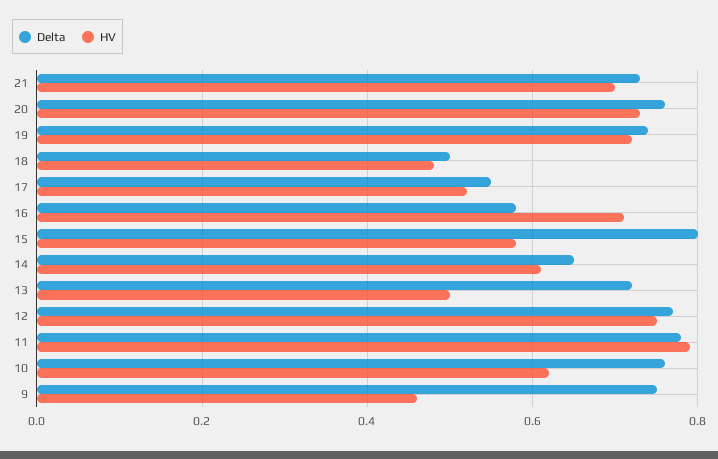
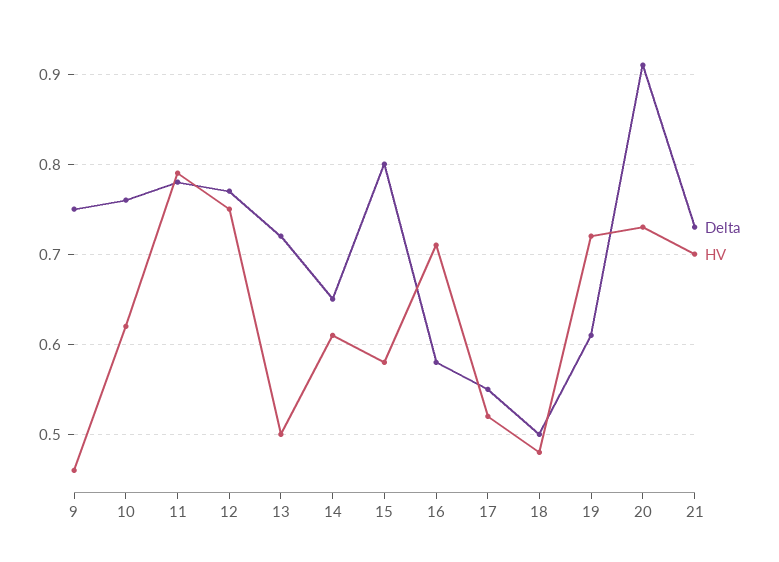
Delta, 20: 0.75 -> 0.91
Delta, 19: 0.75 -> 0.61

